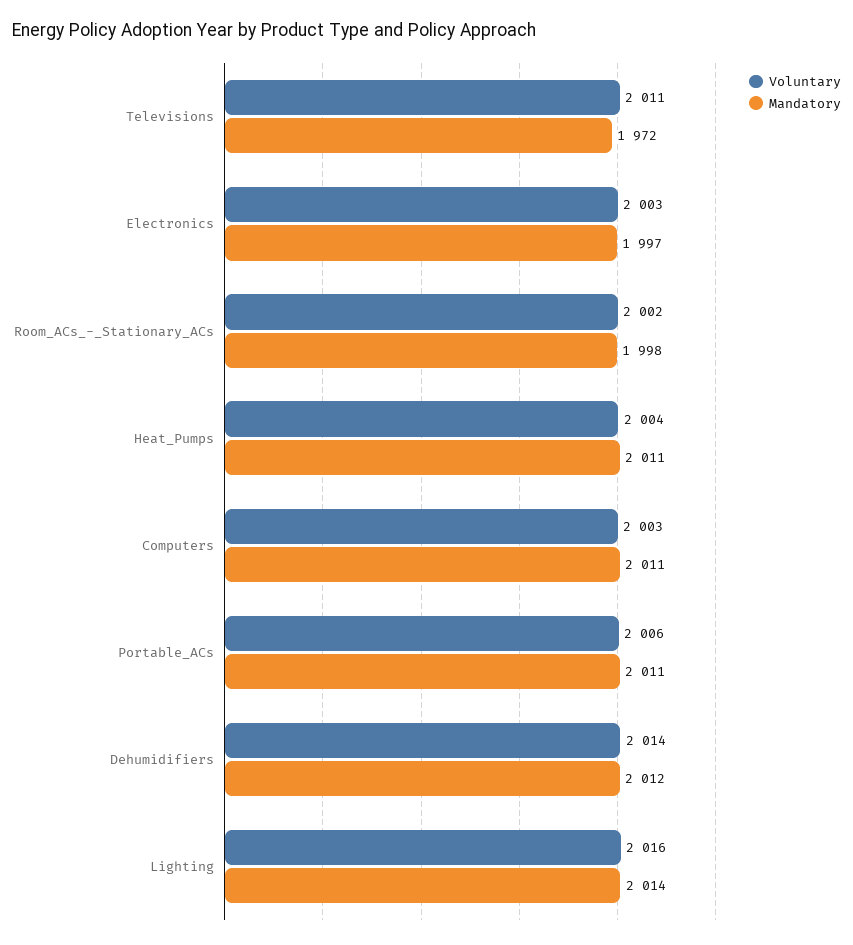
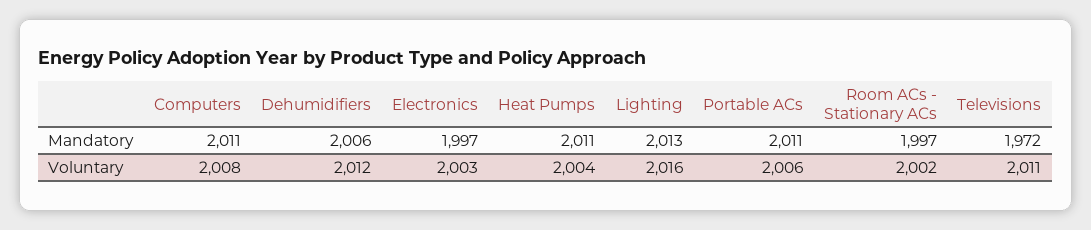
Mandatory, Room_ACs_-_Stationary_ACs: 1998 -> 1997
Voluntary, Computers: 2003 -> 2008
Voluntary, Dehumidifiers: 2014 -> 2012
Mandatory, Dehumidifiers: 2012 -> 2006
Mandatory, Lighting: 2014 -> 2013

